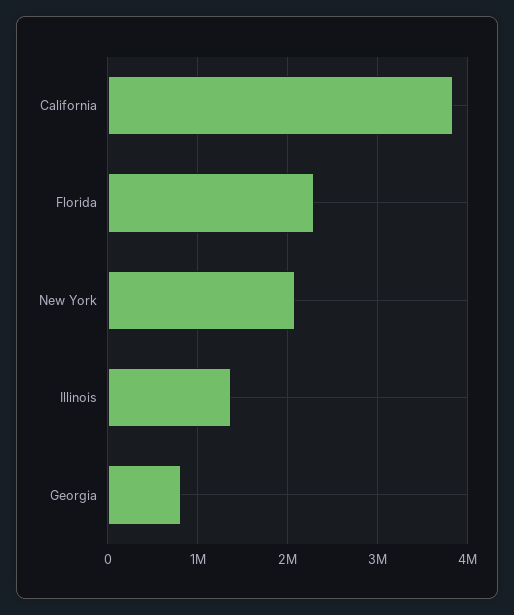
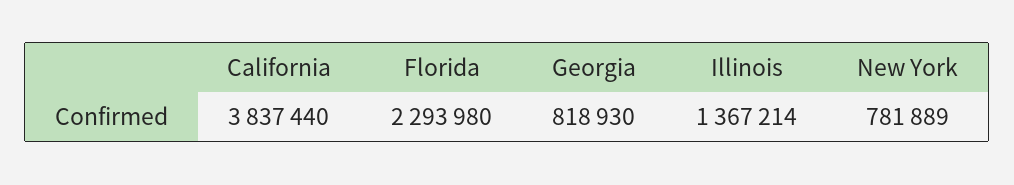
New York: 2100000 -> 781889

